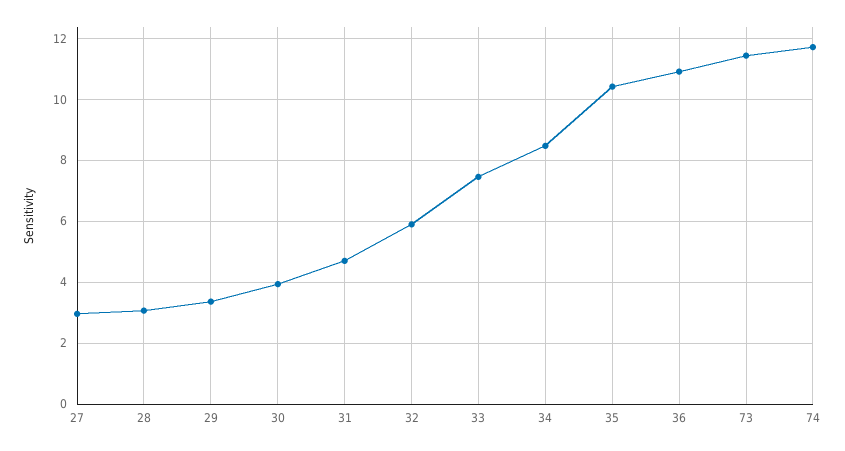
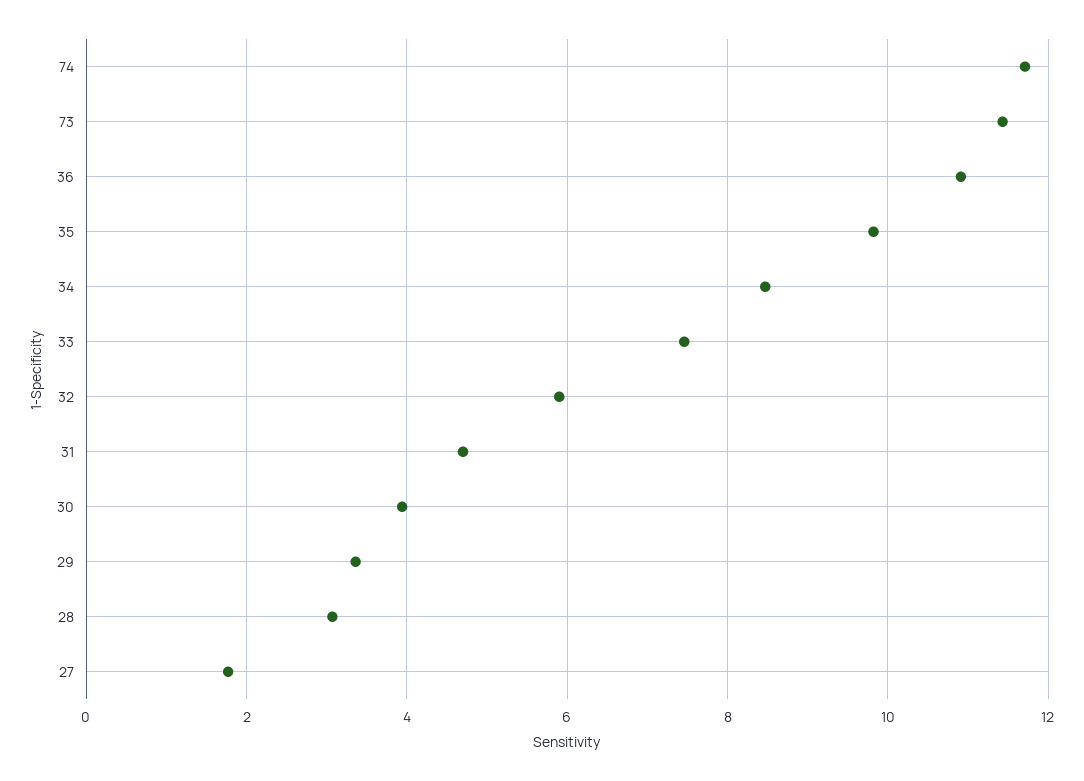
27: 3 -> 1.8
35: 10.4 -> 9.8

